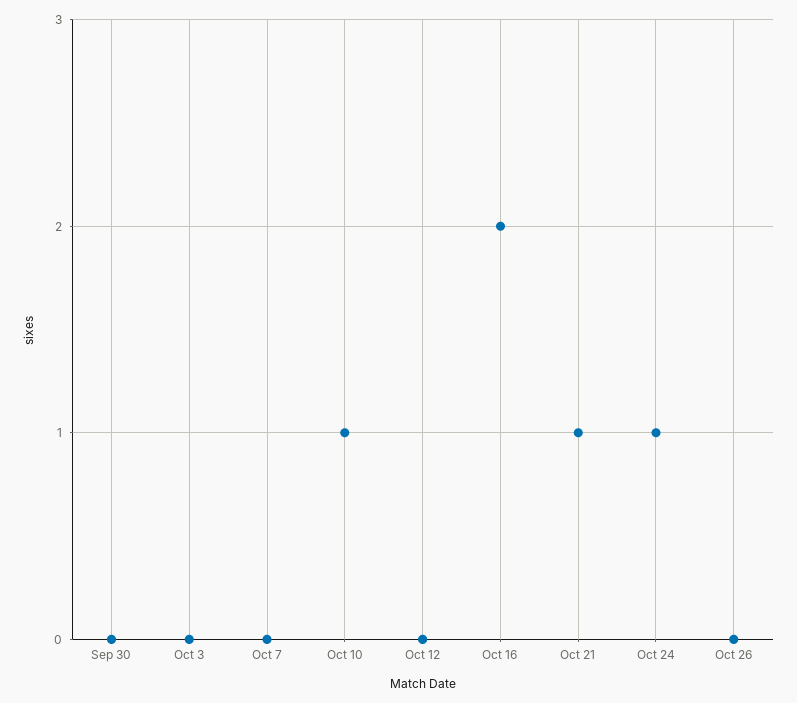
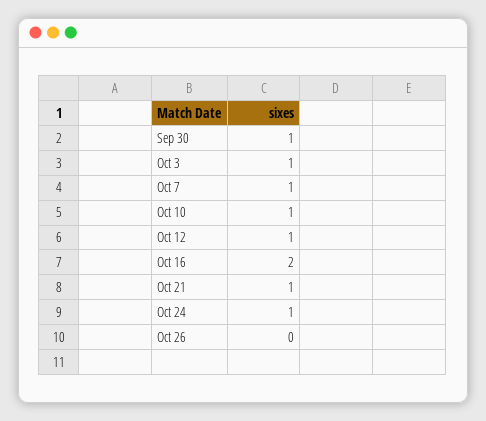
Sep 30: 0 -> 1
Oct 3: 0 -> 1
Oct 7: 0 -> 1
Oct 12: 0 -> 1

